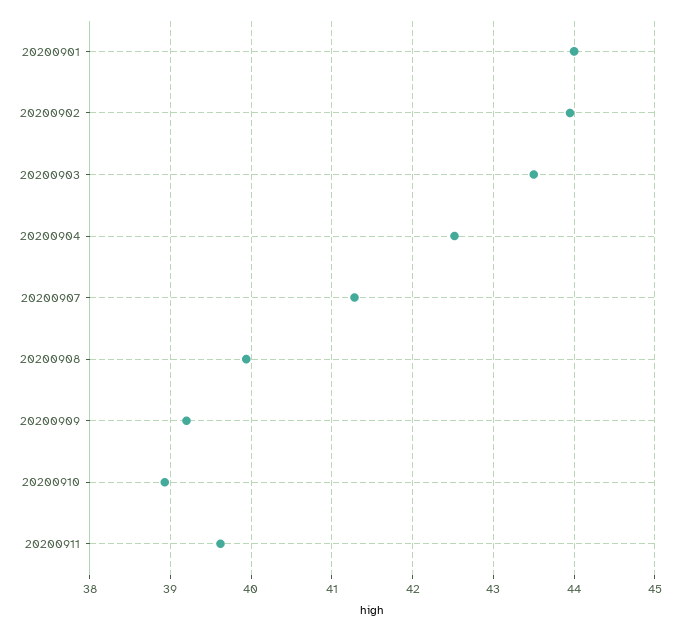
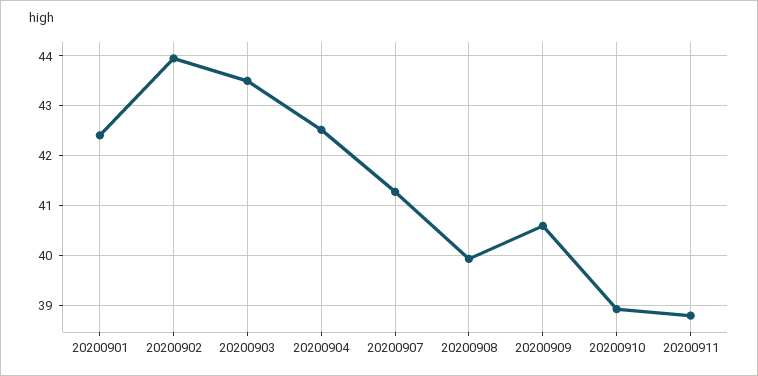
20200901: 44 -> 42.4
20200909: 39.2 -> 40.6
20200911: 39.6 -> 38.8

